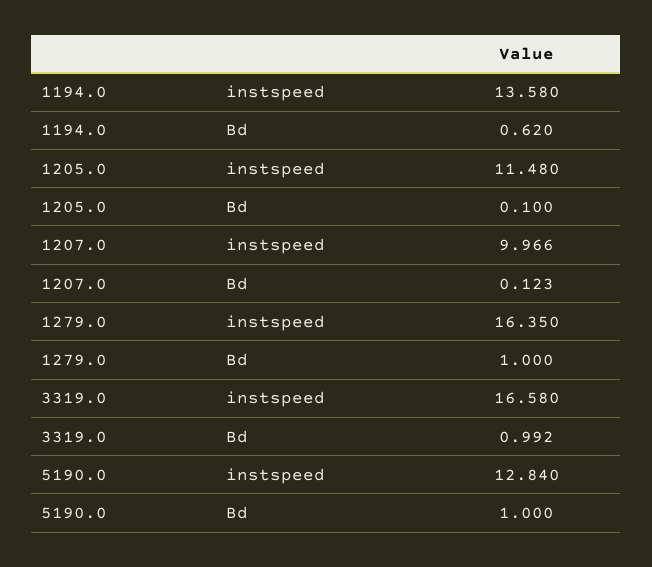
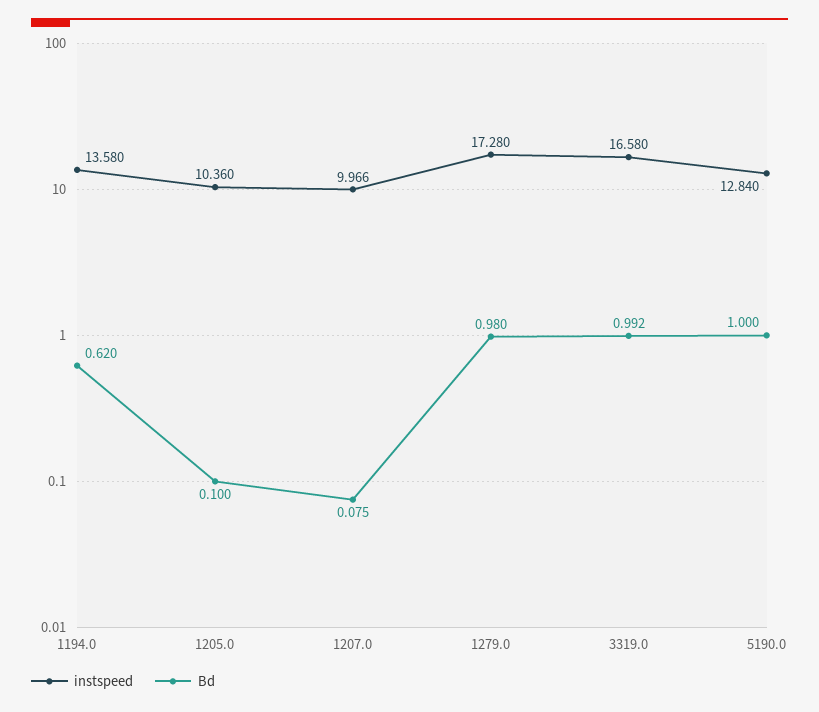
instspeed, 1205.0: 11.48 -> 10.36
Bd, 1207.0: 0.123 -> 0.075
instspeed, 1279.0: 16.35 -> 17.28
Bd, 1279.0: 1 -> 0.98

